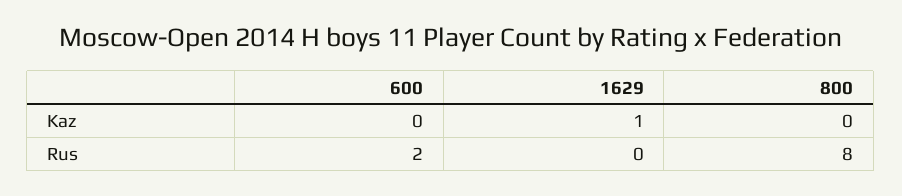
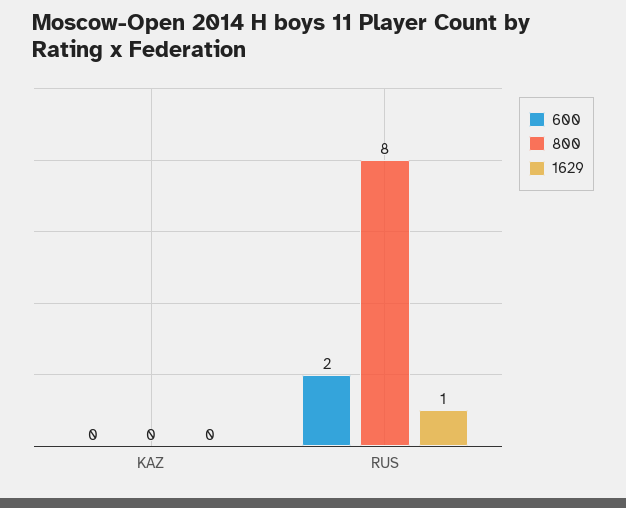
1629, Kaz: 1 -> 0
1629, Rus: 0 -> 1

